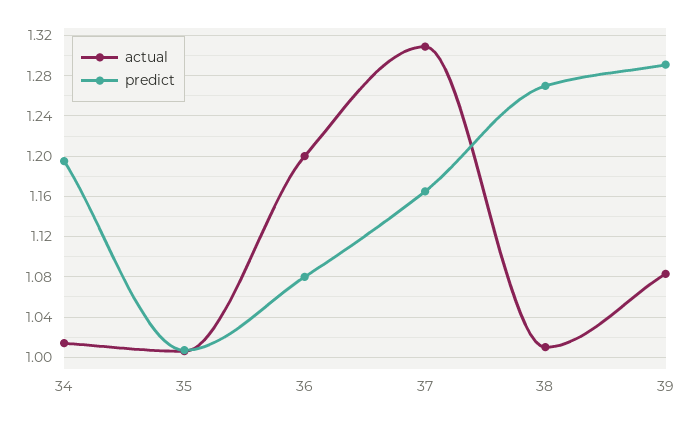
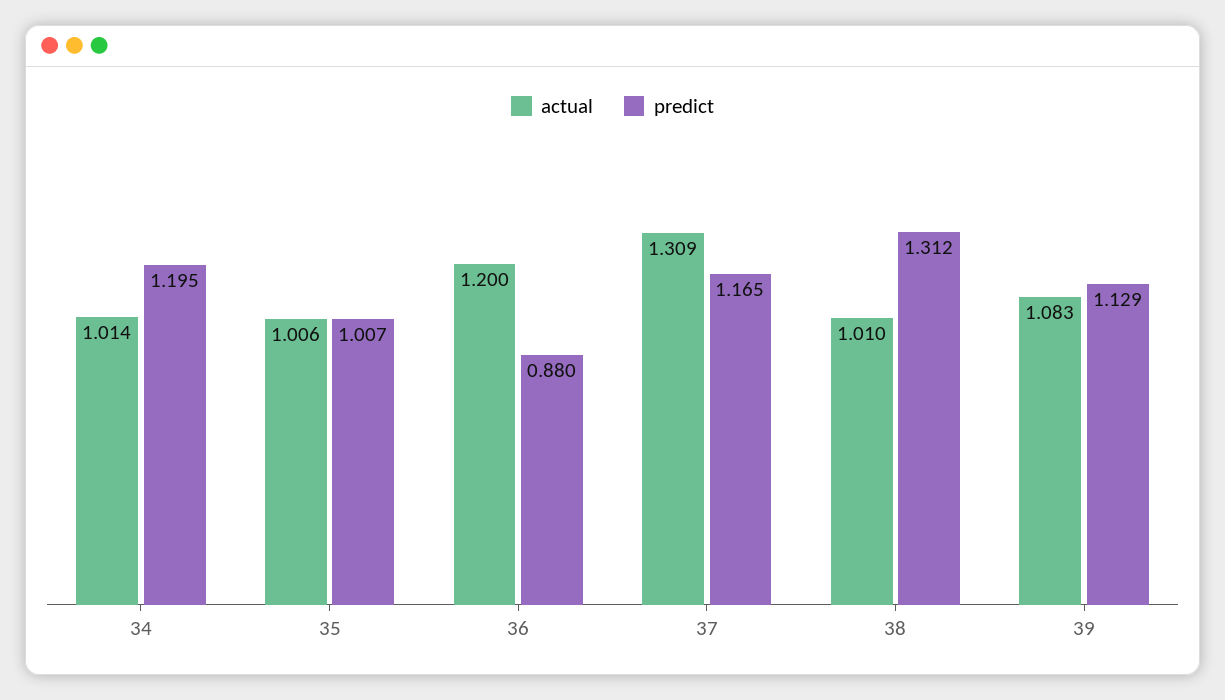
predict, 36: 1.08 -> 0.88
predict, 38: 1.27 -> 1.312
predict, 39: 1.29 -> 1.129

